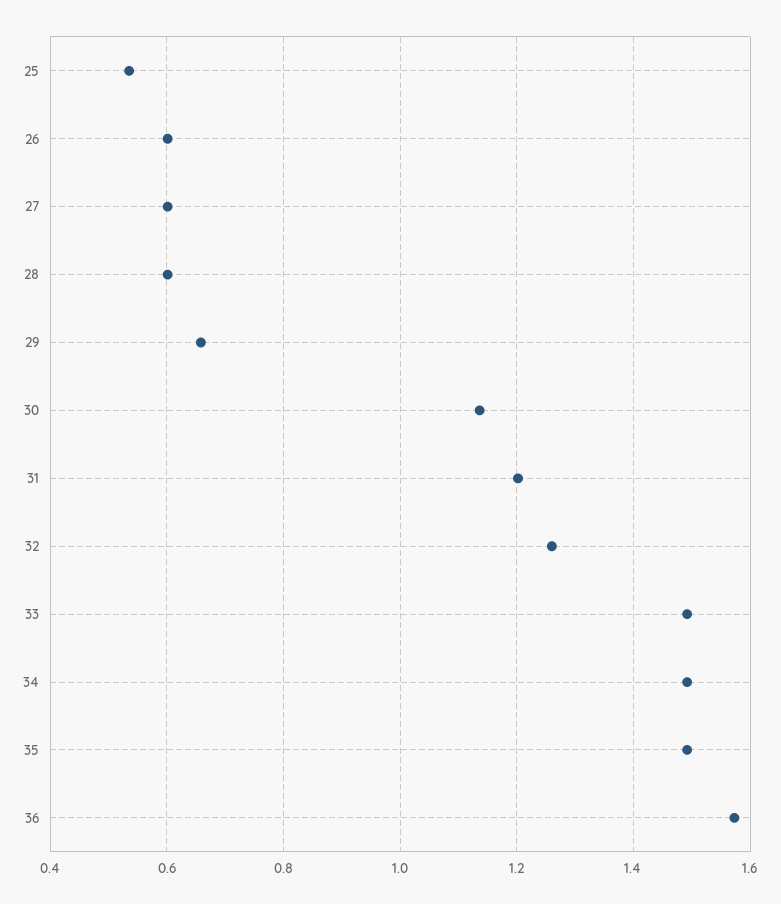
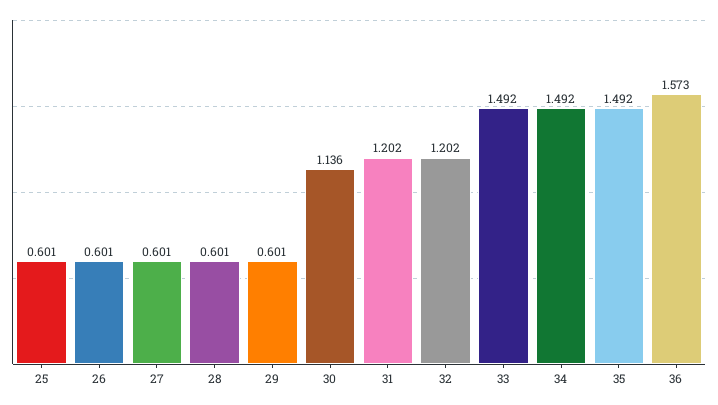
25: 0.54 -> 0.601
29: 0.66 -> 0.601
32: 1.26 -> 1.202

